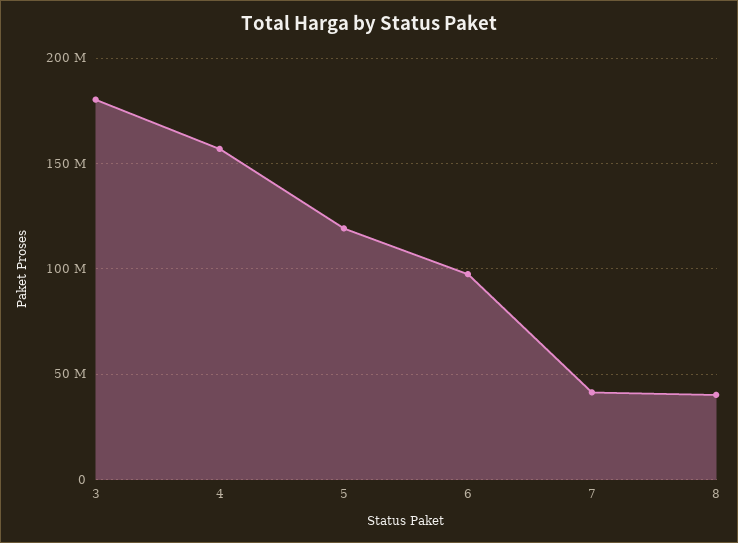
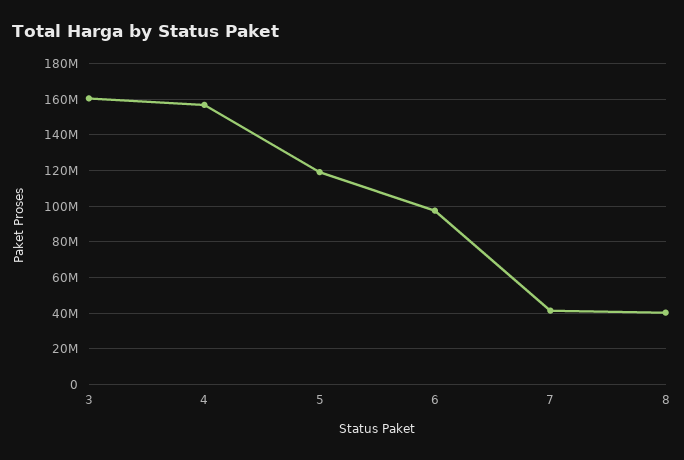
3: 180000000 -> 160000000

